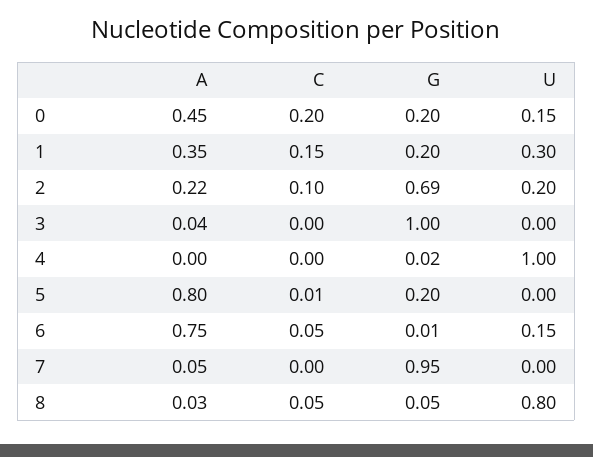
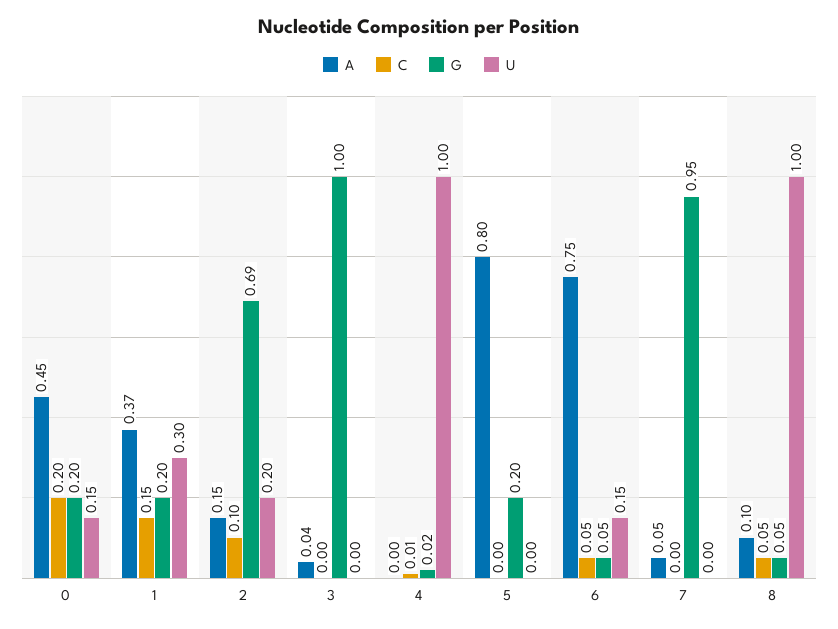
A, 1: 0.35 -> 0.37
A, 2: 0.22 -> 0.15
C, 4: 0 -> 0.01
C, 5: 0.01 -> 0
G, 6: 0.01 -> 0.05
A, 8: 0.03 -> 0.1
U, 8: 0.8 -> 1

